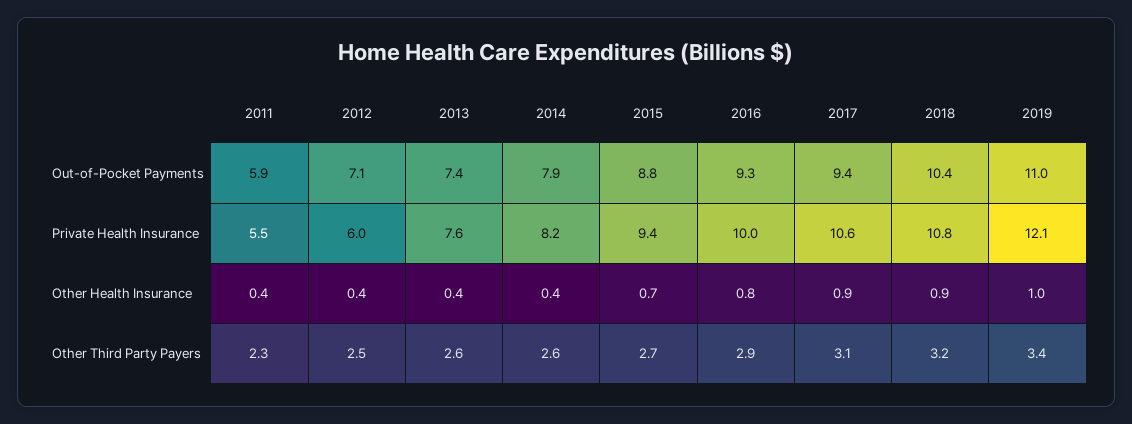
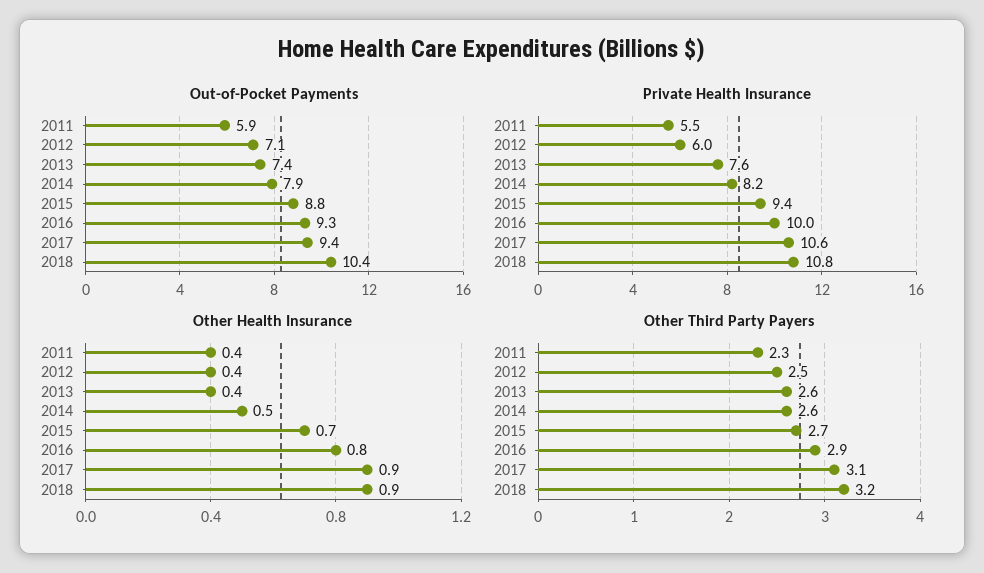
Out-of-Pocket Payments, 2019: 11 -> none
Private Health Insurance, 2019: 12.1 -> none
Other Health Insurance, 2014: 0.4 -> 0.5
Other Health Insurance, 2019: 1 -> none
Other Third Party Payers, 2019: 3.4 -> none

